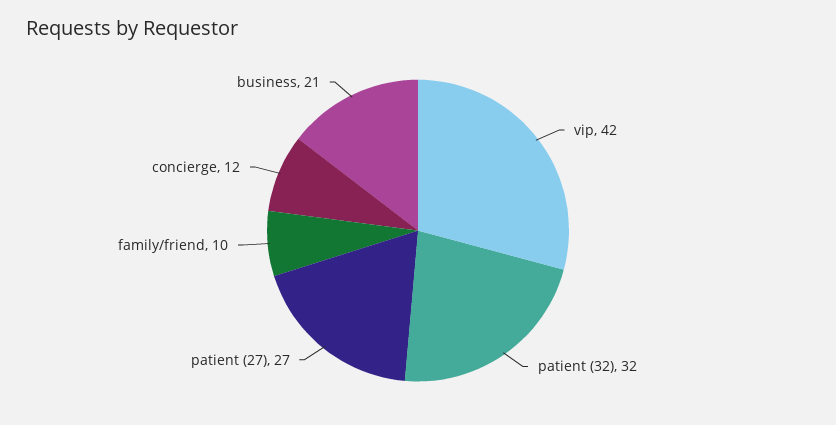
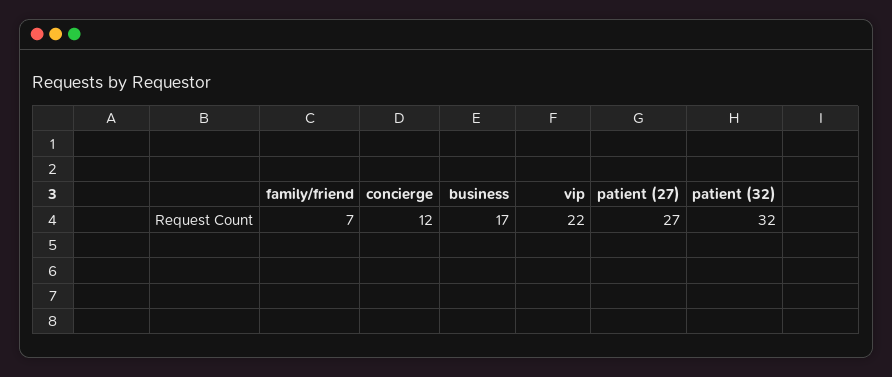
vip: 42 -> 22
family/friend: 10 -> 7
business: 21 -> 17

